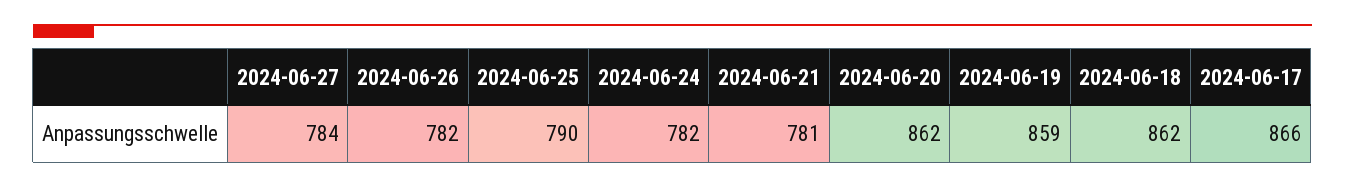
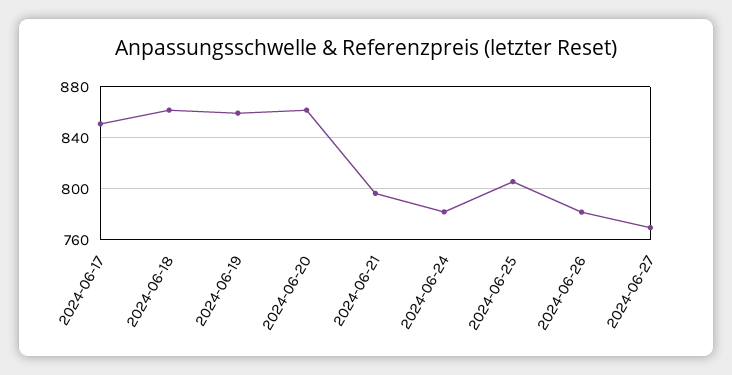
2024-06-27: 784 -> 770
2024-06-25: 790 -> 805
2024-06-21: 781 -> 795
2024-06-17: 866 -> 850

